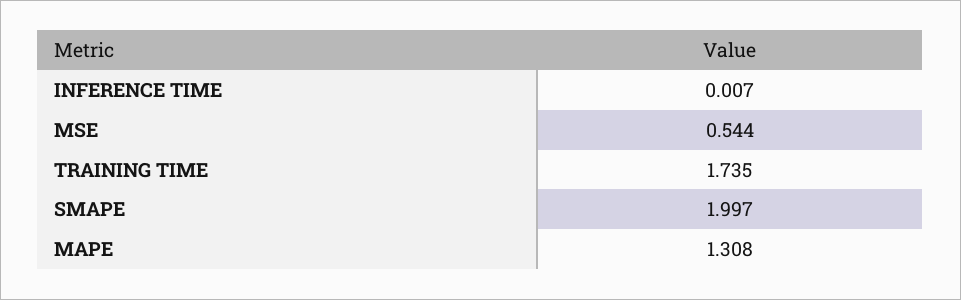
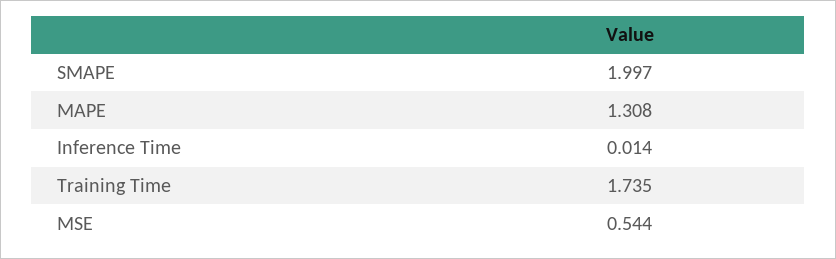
INFERENCE TIME: 0.007 -> 0.014

